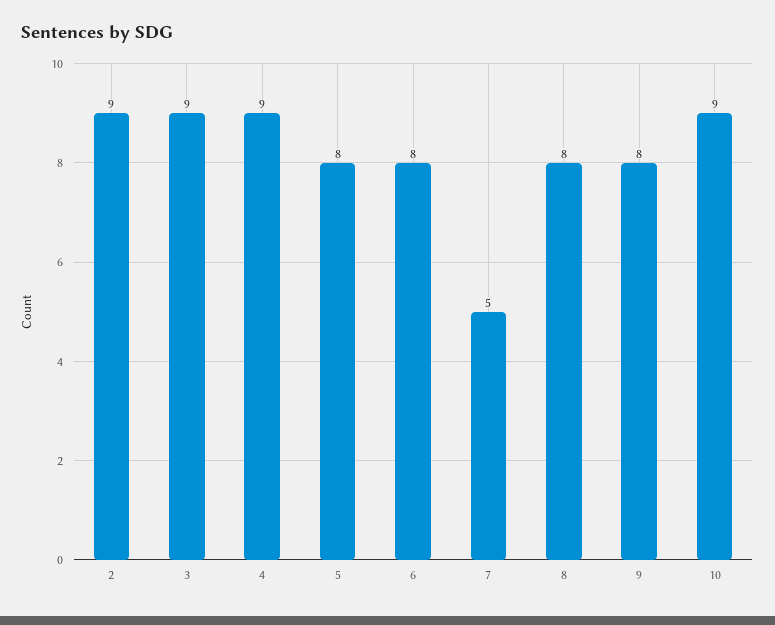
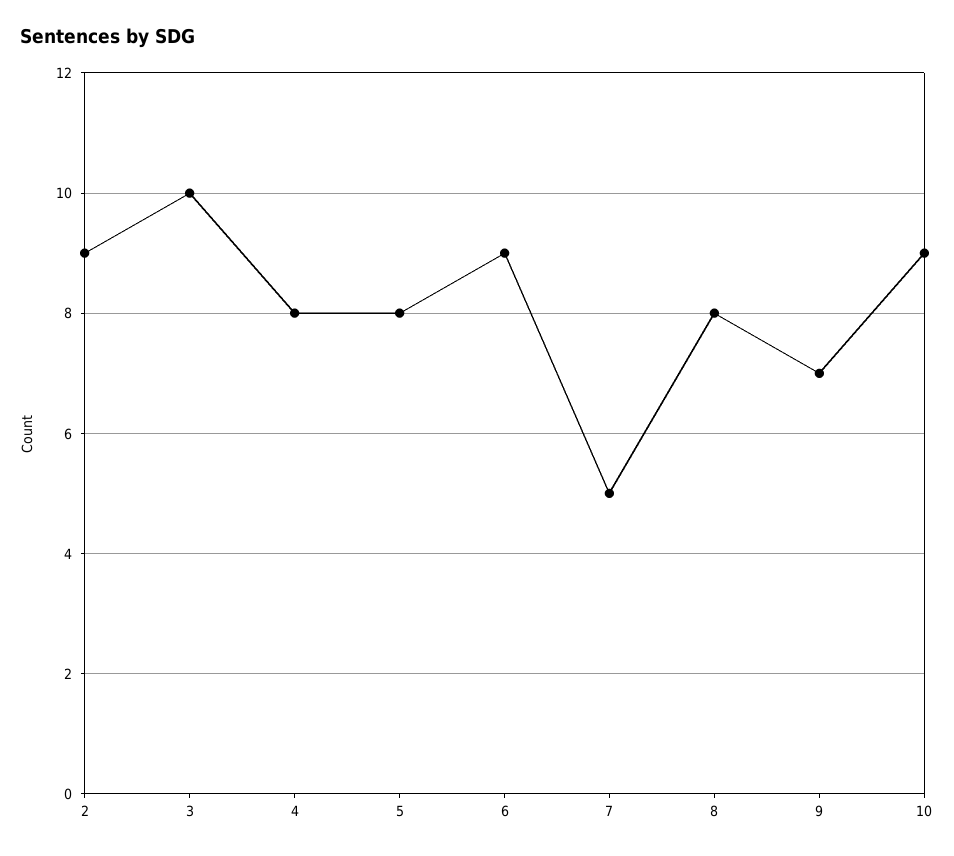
3: 9 -> 10
4: 9 -> 8
6: 8 -> 9
9: 8 -> 7

